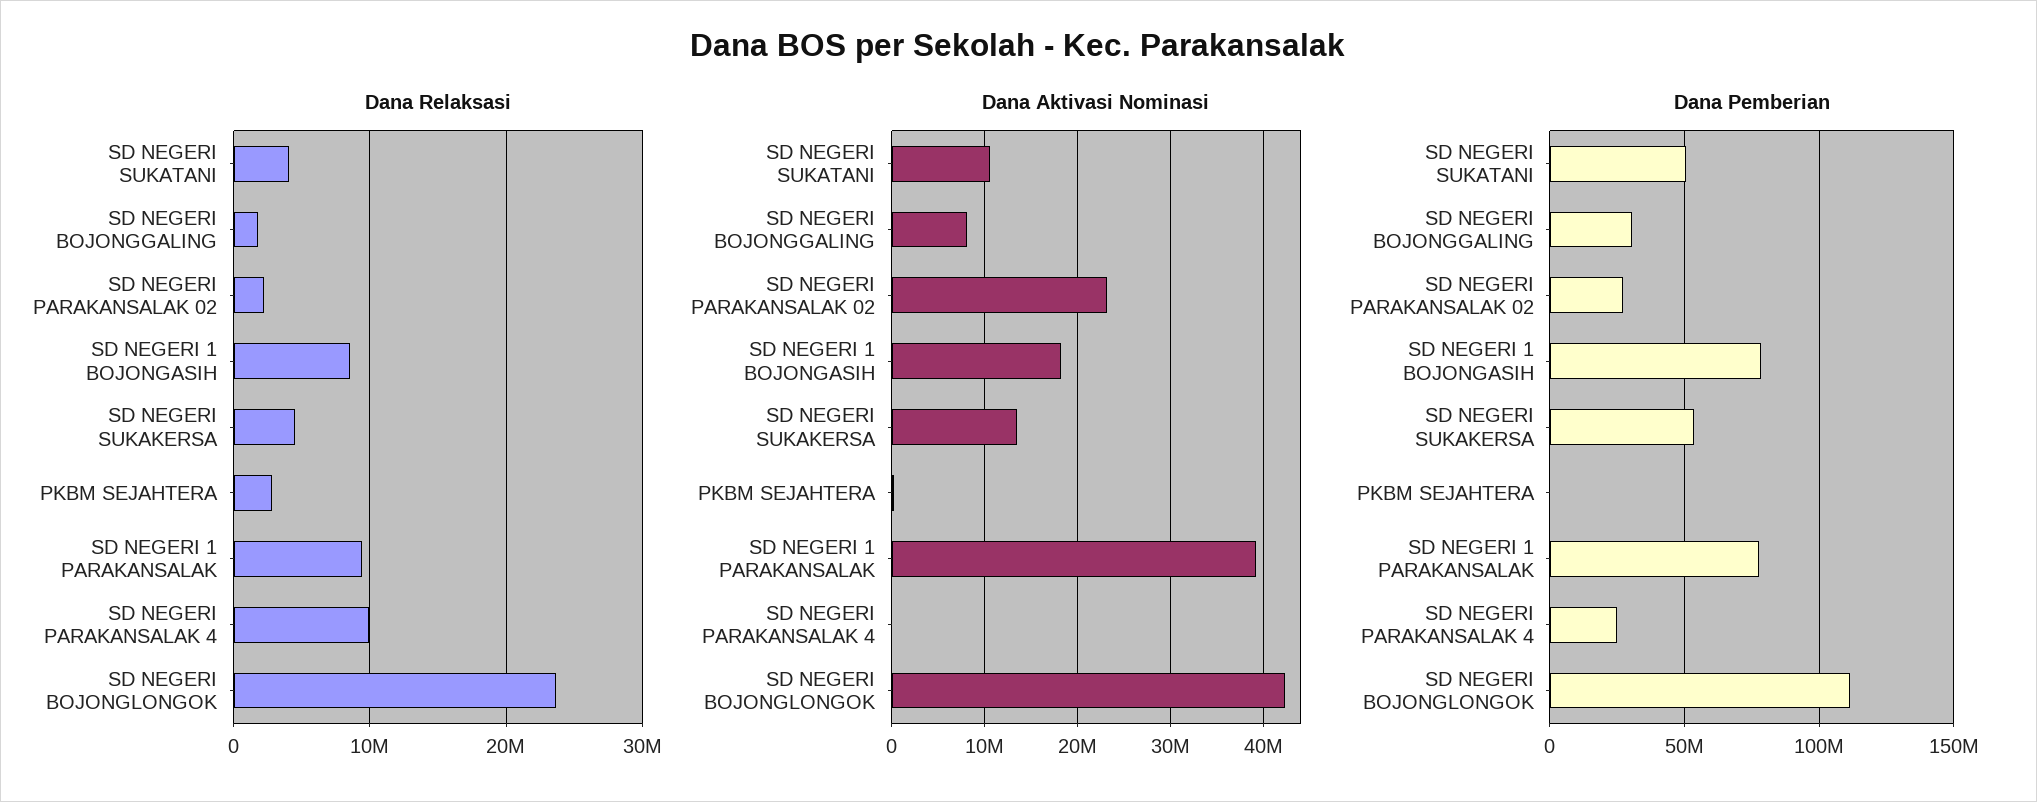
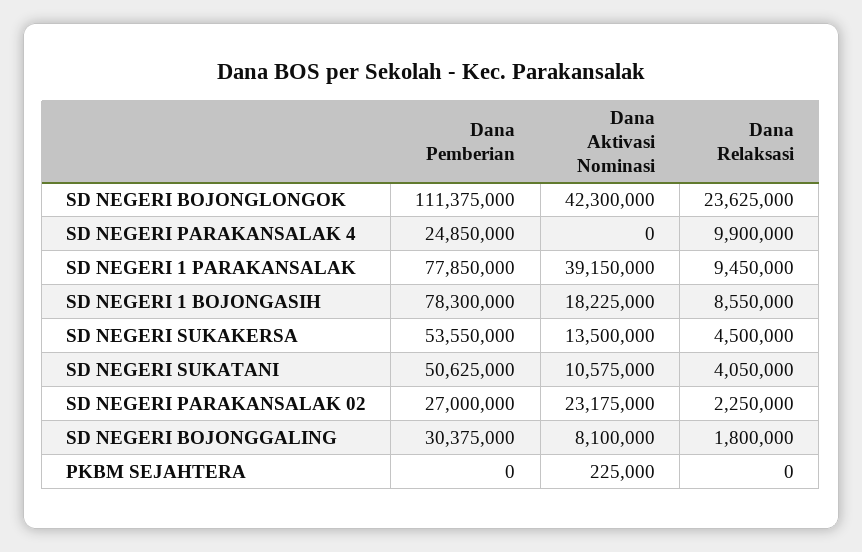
Dana Relaksasi, PKBM SEJAHTERA: 3000000 -> 0

